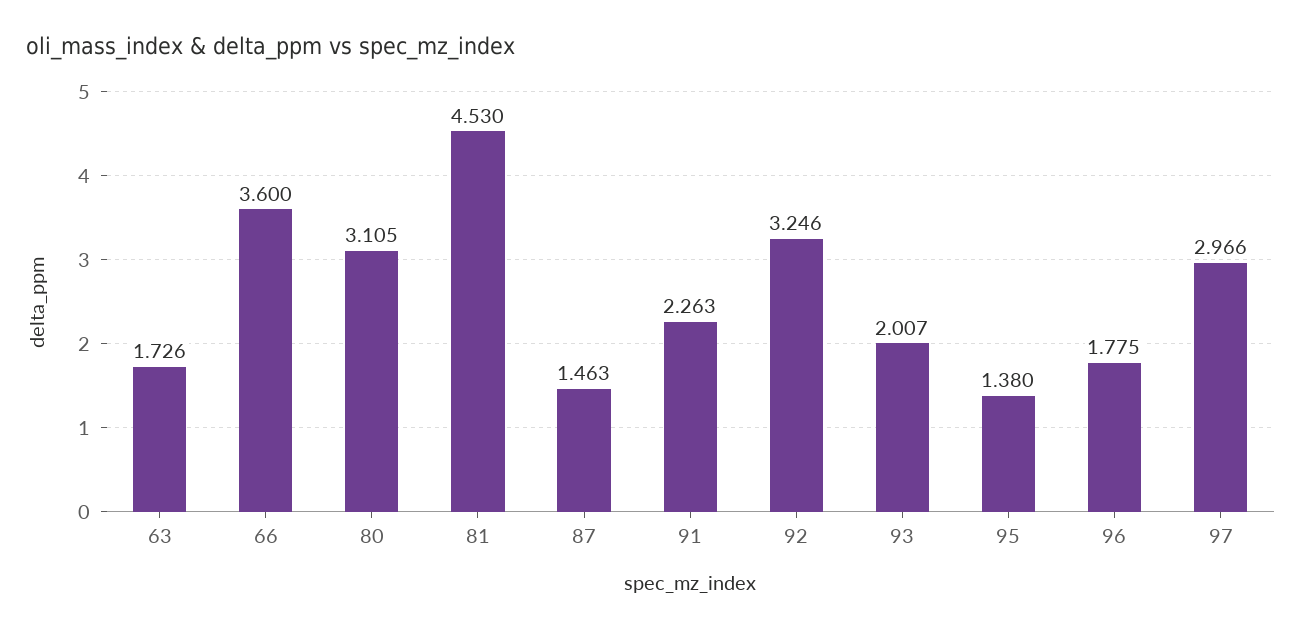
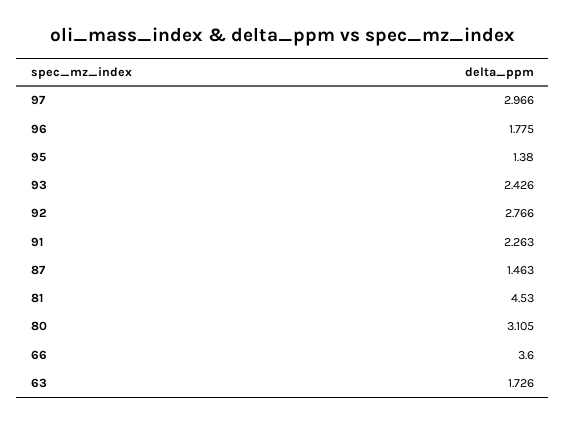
92: 3.246 -> 2.766
93: 2.007 -> 2.426

